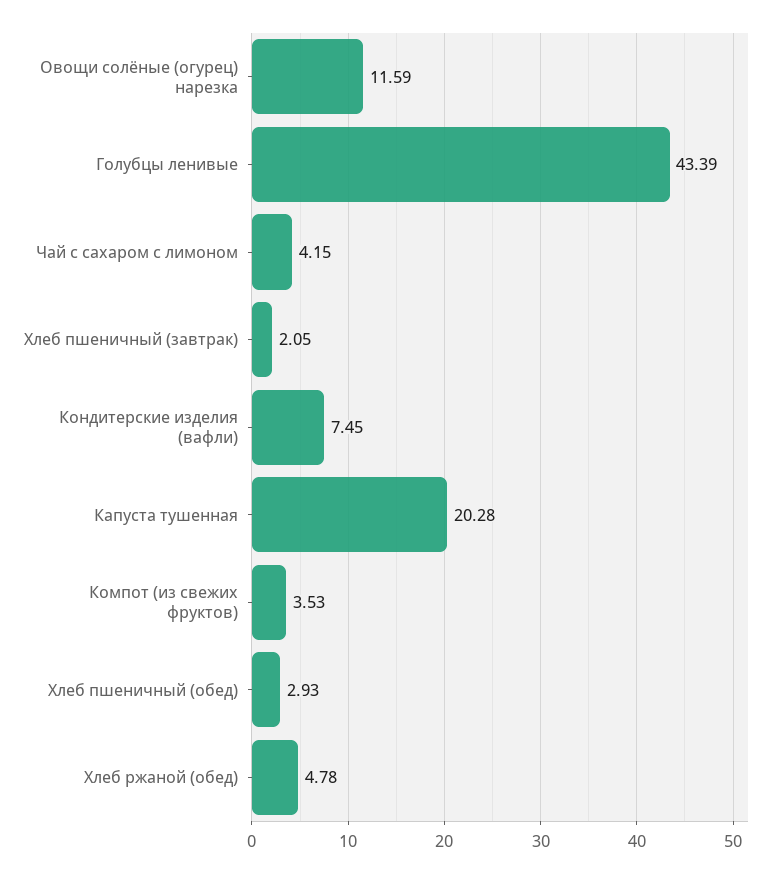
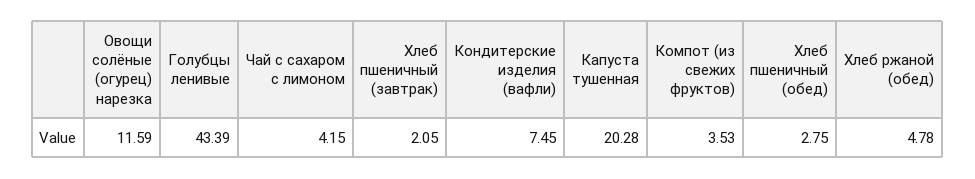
Хлеб пшеничный (обед): 2.93 -> 2.75

